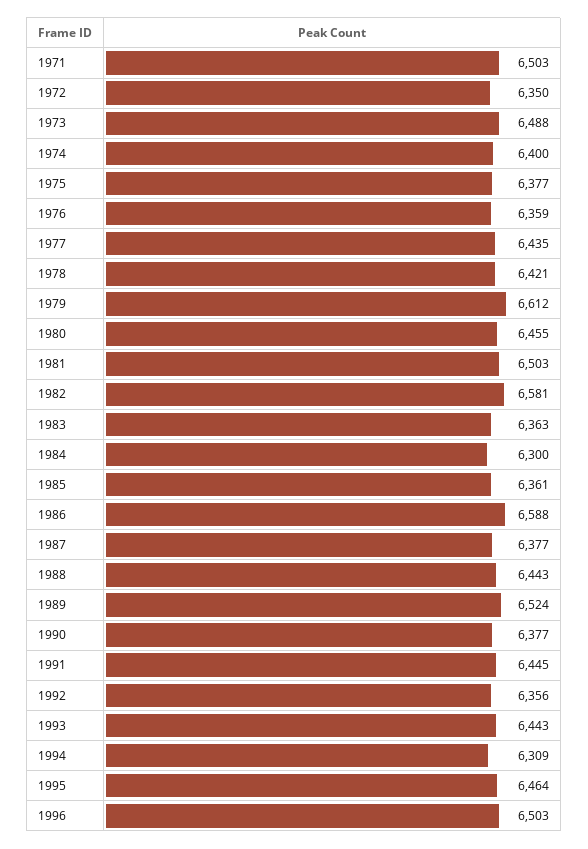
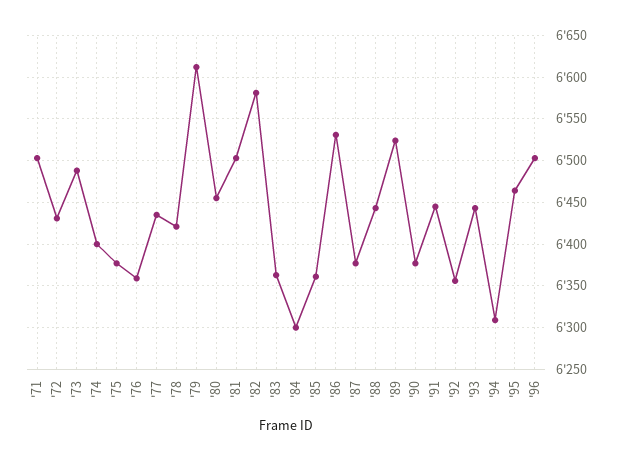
1972: 6350 -> 6430
1986: 6588 -> 6530

